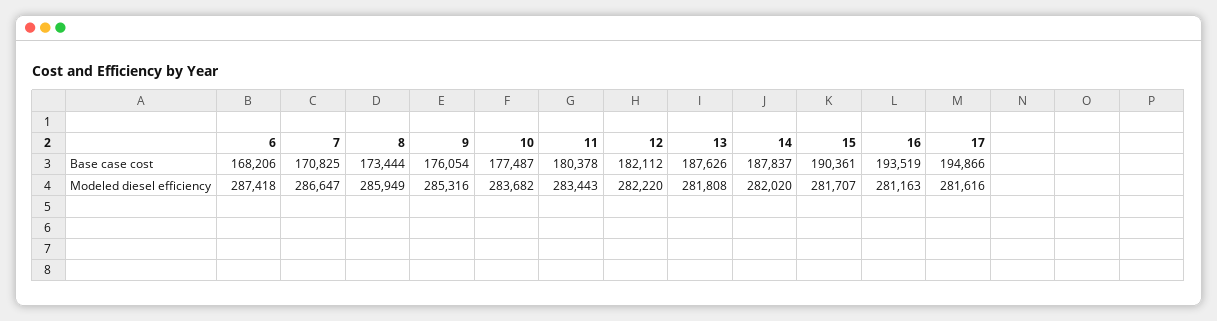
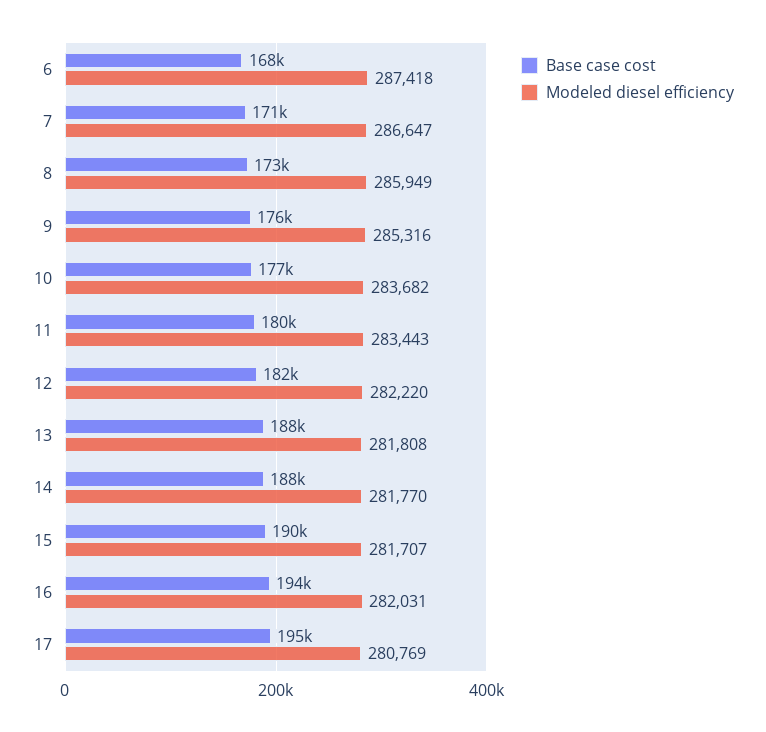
Modeled diesel efficiency, 14: 282020 -> 281770
Modeled diesel efficiency, 16: 281163 -> 282031
Modeled diesel efficiency, 17: 281616 -> 280769

